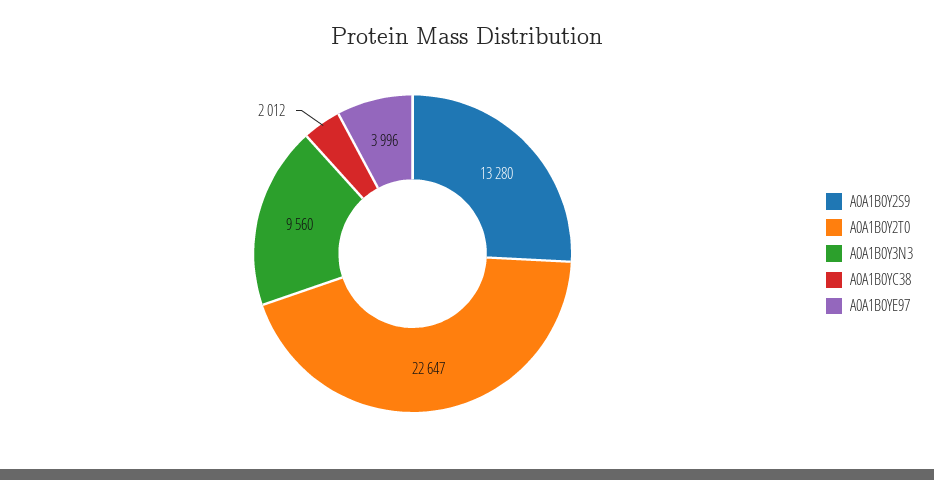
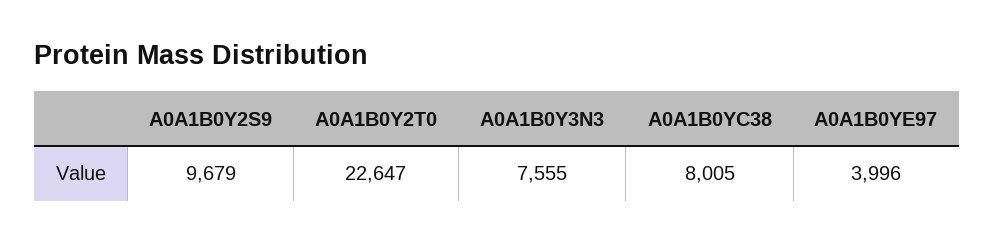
A0A1B0Y2S9: 13280 -> 9679
A0A1B0Y3N3: 9560 -> 7555
A0A1B0YC38: 2012 -> 8005

